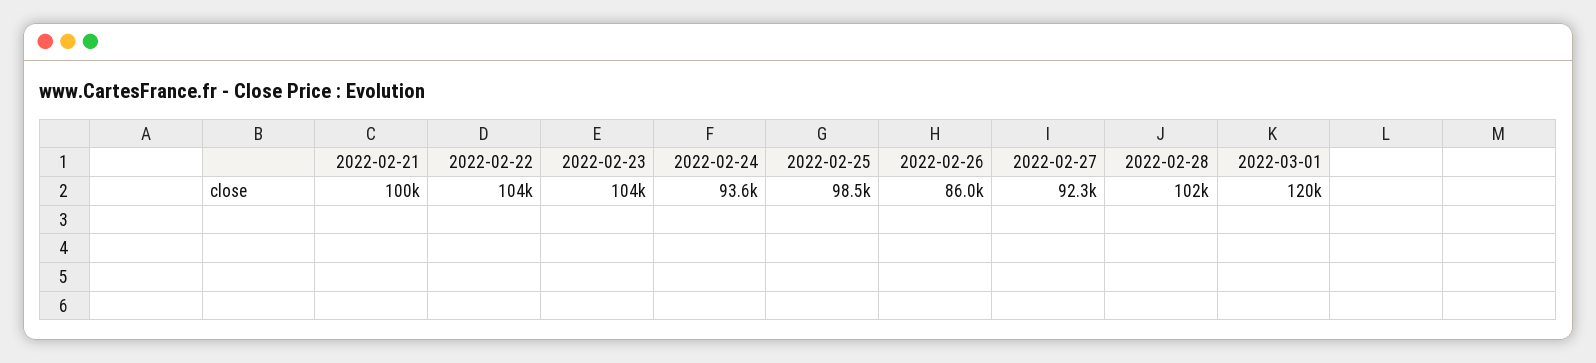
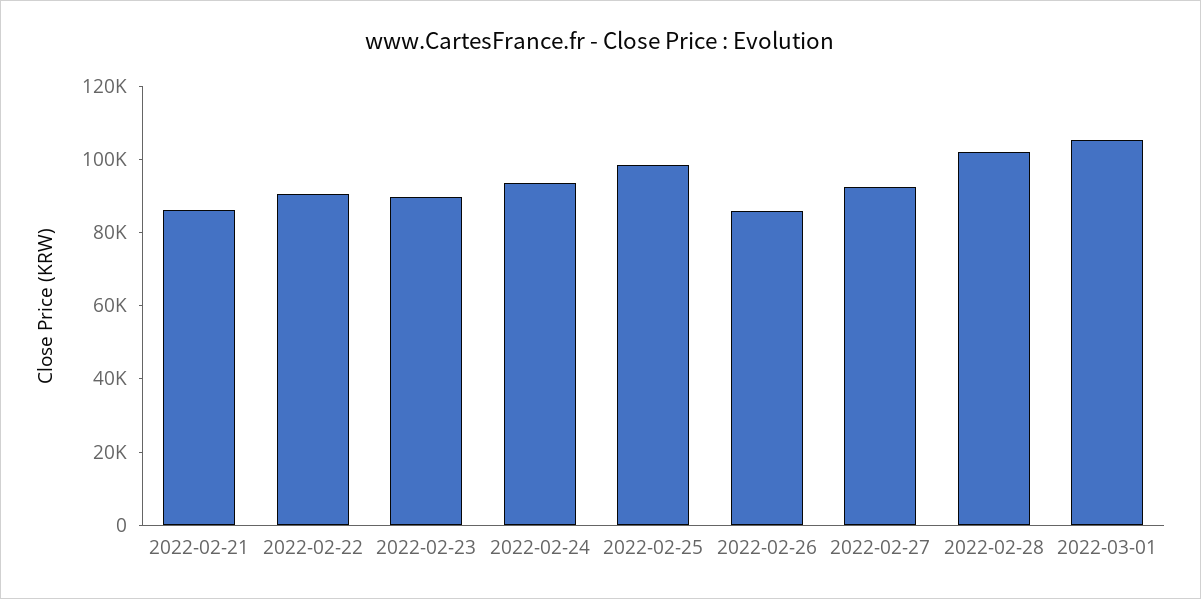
2022-02-21: 100000 -> 85000
2022-02-22: 104000 -> 90000
2022-02-23: 104000 -> 90000
2022-03-01: 120000 -> 105000

